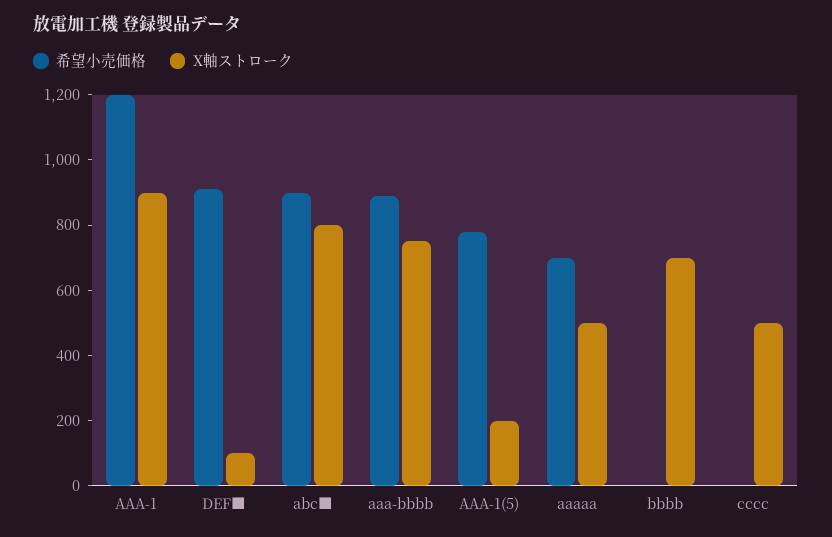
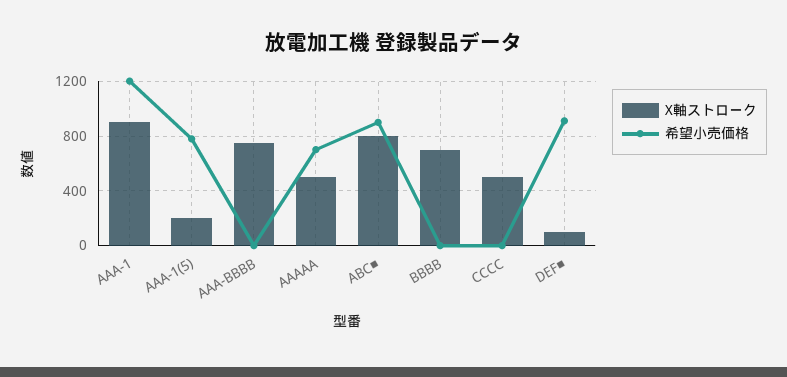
希望小売価格, aaa-bbbb: 900 -> 0

